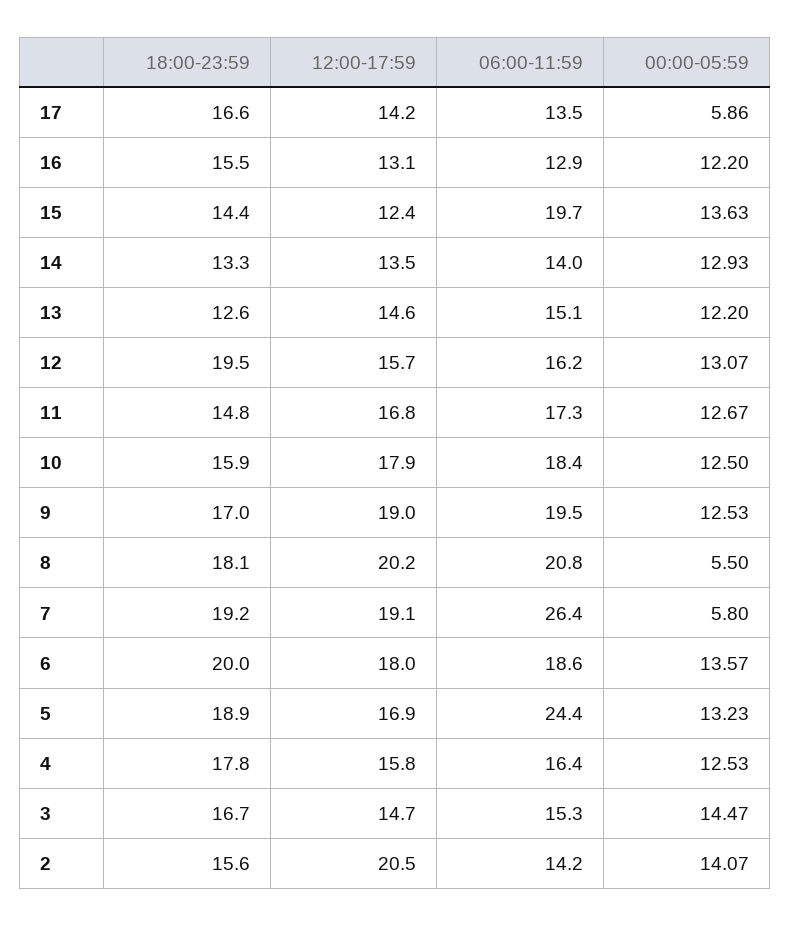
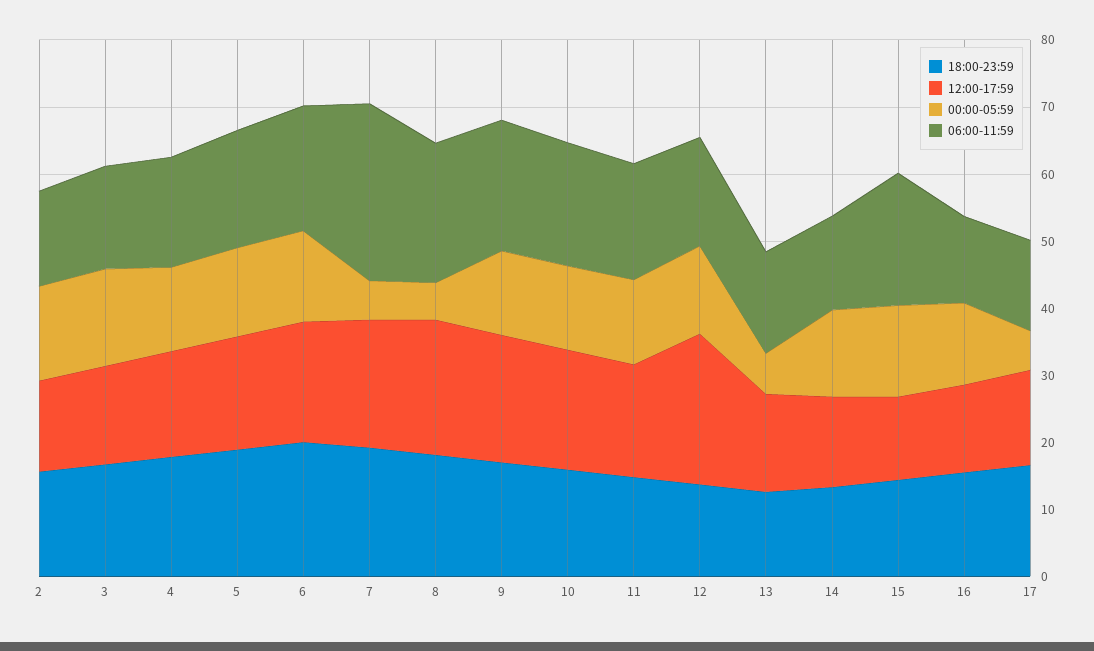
00:00-05:59, 13: 12.2 -> 6
18:00-23:59, 12: 19.5 -> 14
12:00-17:59, 12: 15.7 -> 22
06:00-11:59, 5: 24.4 -> 18
12:00-17:59, 2: 20.5 -> 14

